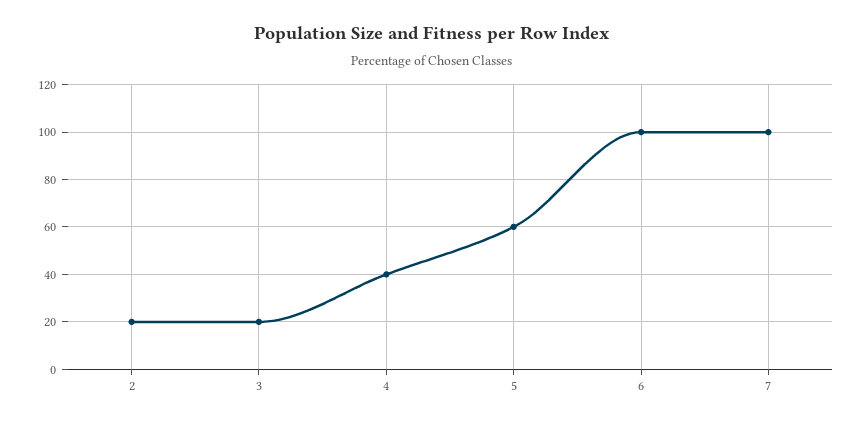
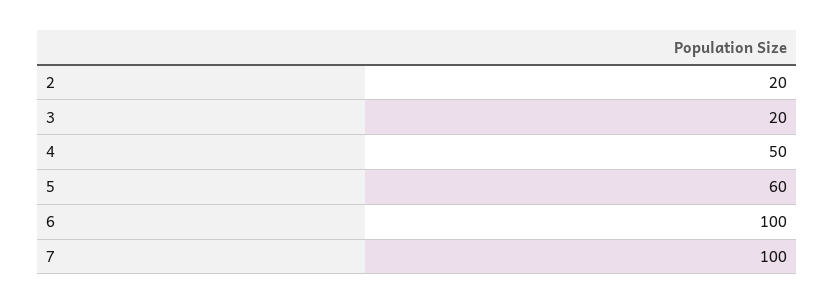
4: 40 -> 50

